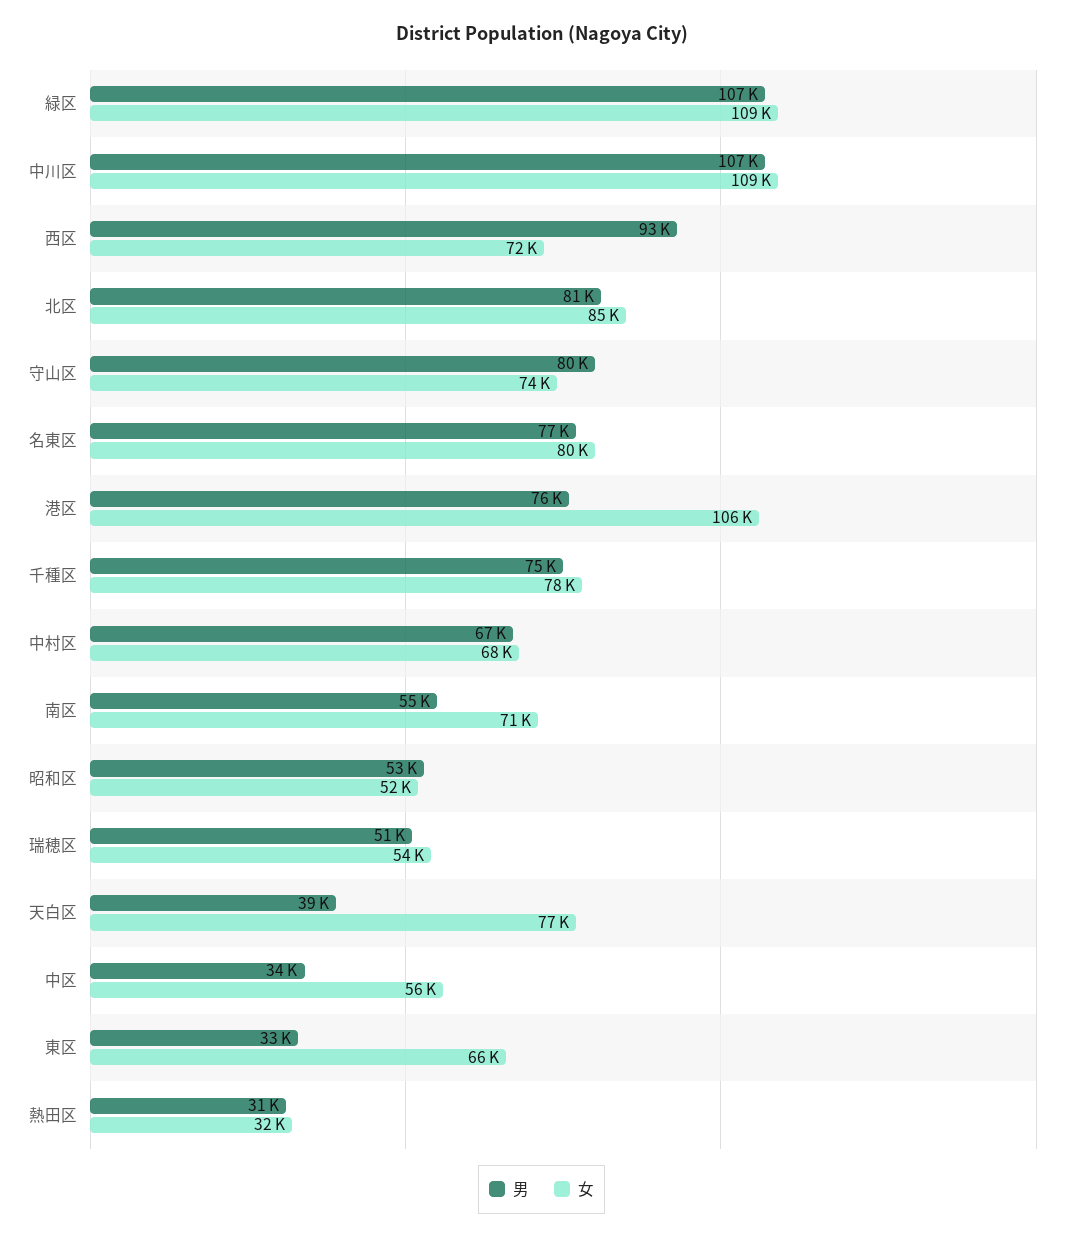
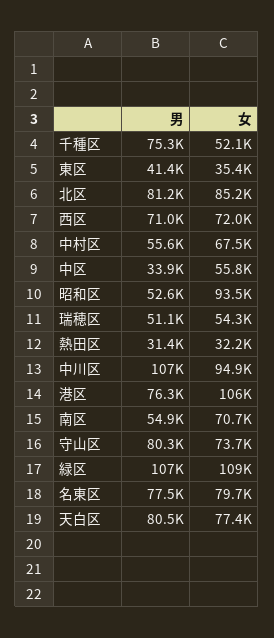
女, 中川区: 109000 -> 94900
男, 西区: 93000 -> 71000
女, 千種区: 78000 -> 52100
男, 中村区: 67000 -> 55600
女, 昭和区: 52000 -> 93500
男, 天白区: 39000 -> 80500
男, 東区: 33000 -> 41400
女, 東区: 66000 -> 35400

